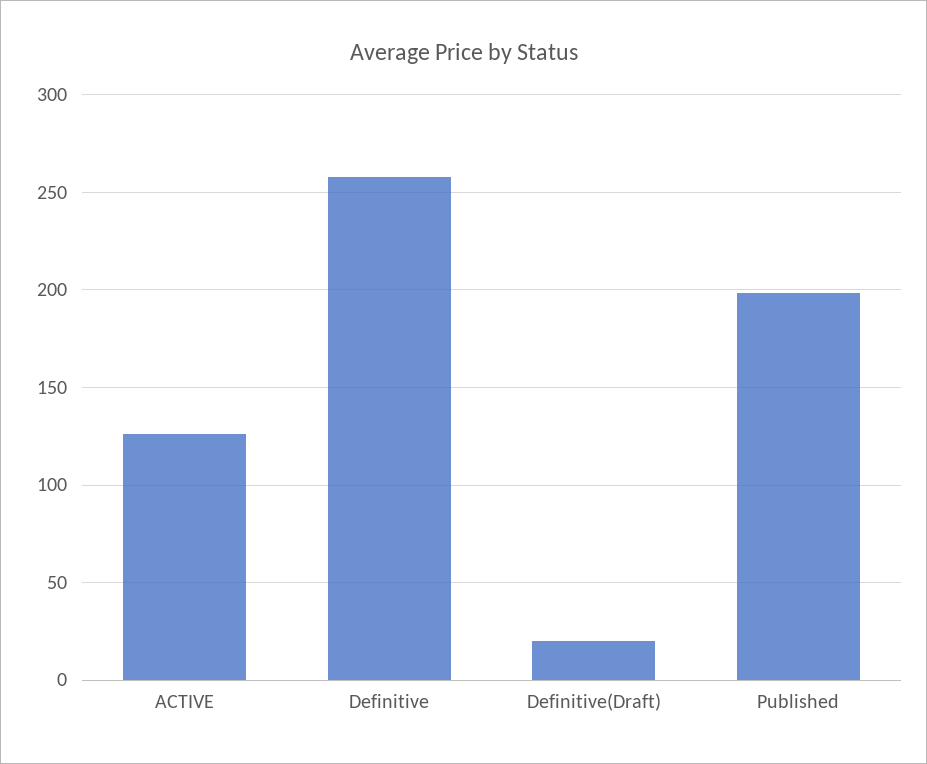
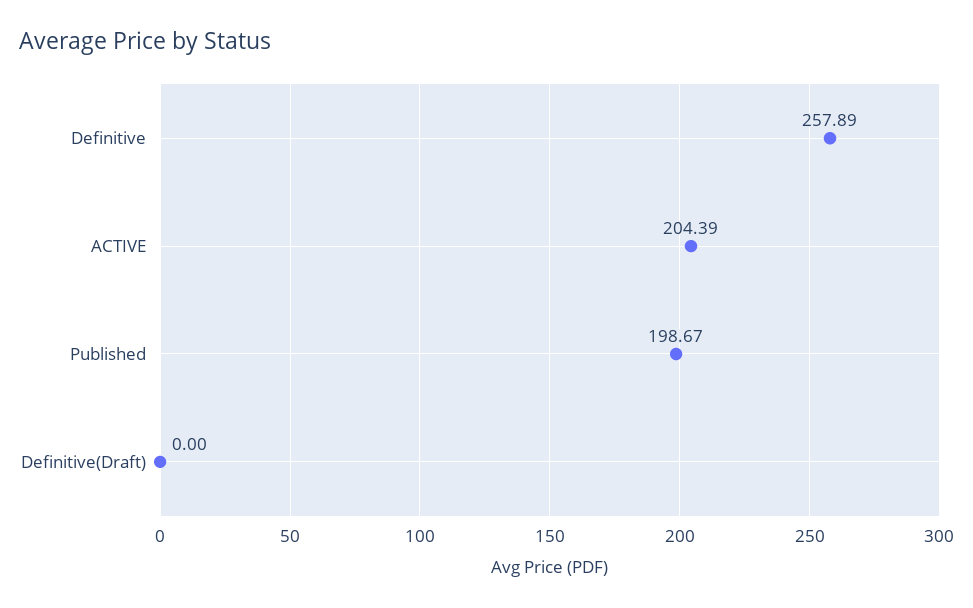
ACTIVE: 125 -> 204.39
Definitive(Draft): 20 -> 0

